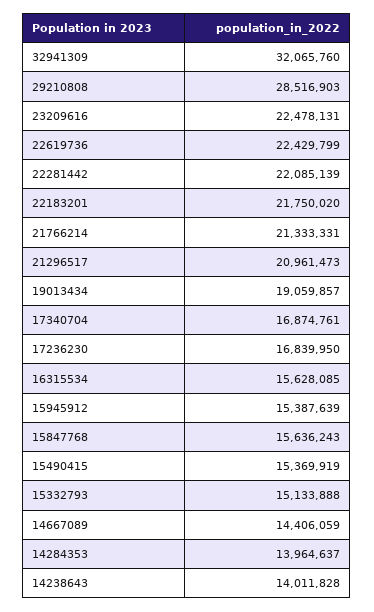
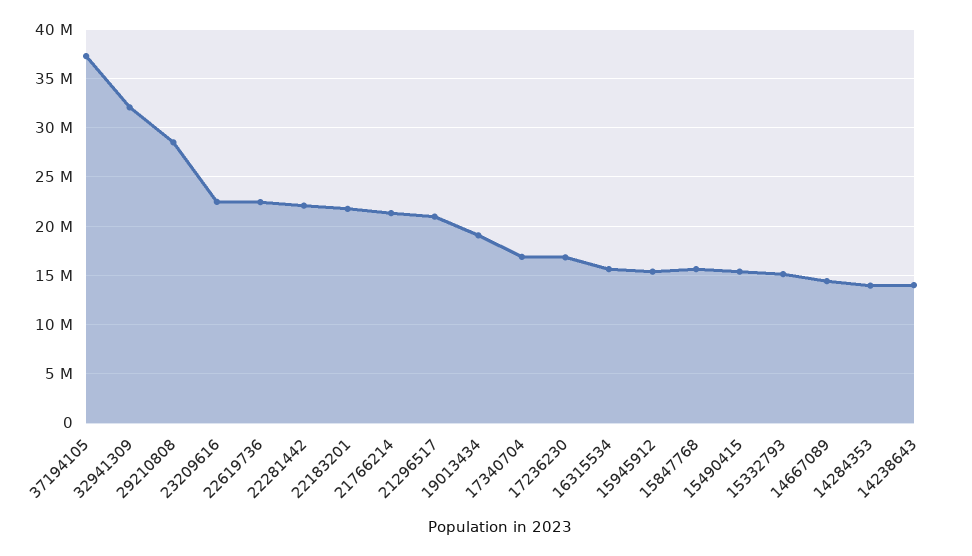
37194105: none -> 37000000

